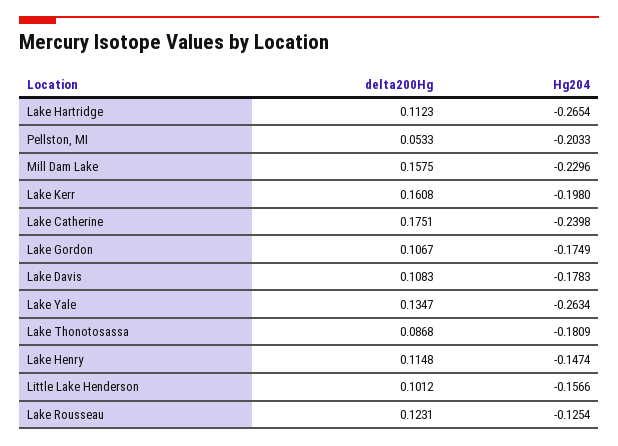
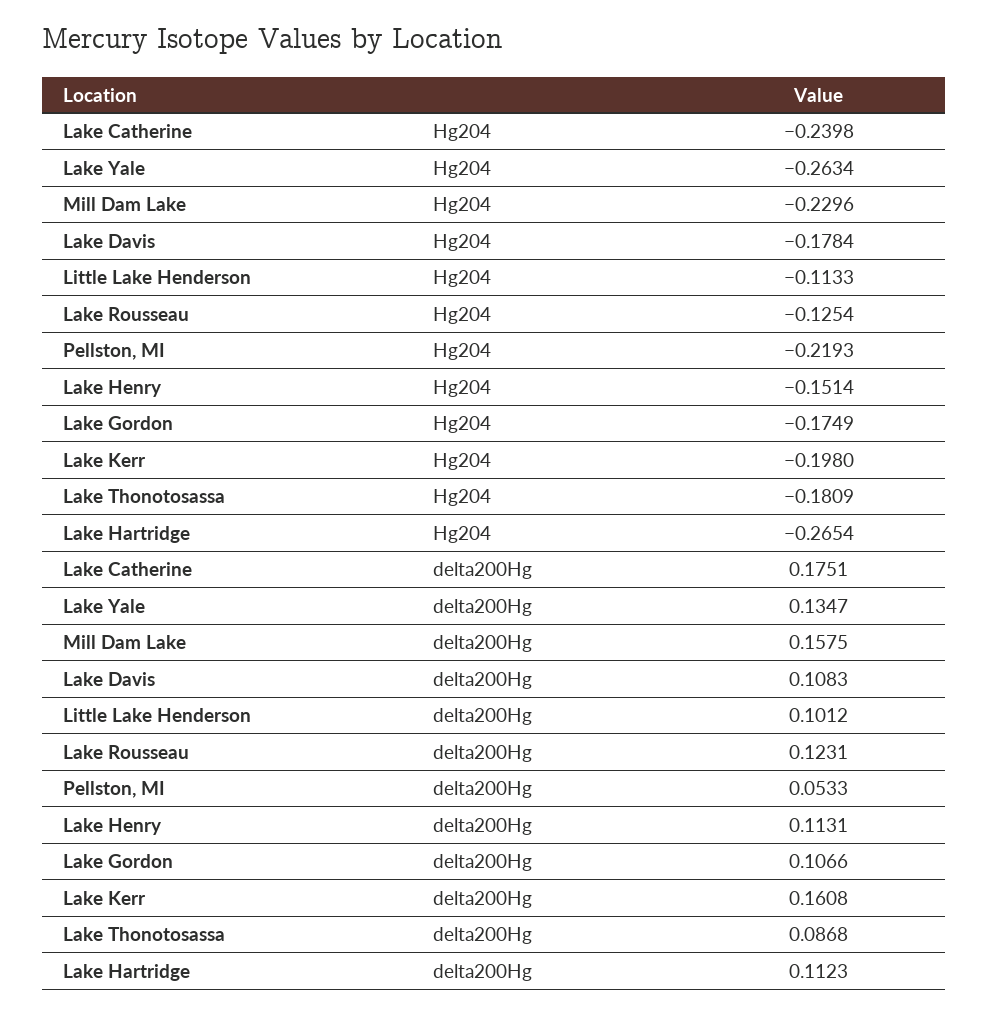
Hg204, Pellston, MI: -0.2033 -> -0.2193
delta200Hg, Lake Gordon: 0.1067 -> 0.1066
Hg204, Lake Davis: -0.1783 -> -0.1784
delta200Hg, Lake Henry: 0.1148 -> 0.1131
Hg204, Lake Henry: -0.1474 -> -0.1514
Hg204, Little Lake Henderson: -0.1566 -> -0.1133

